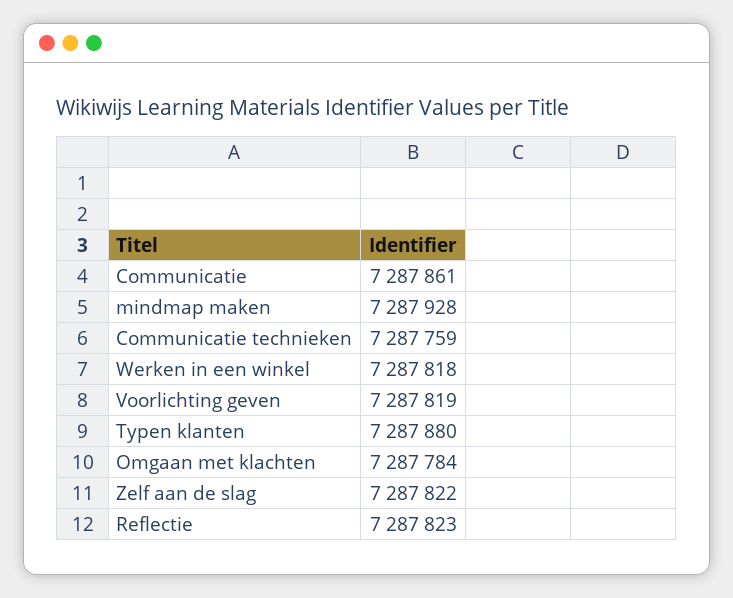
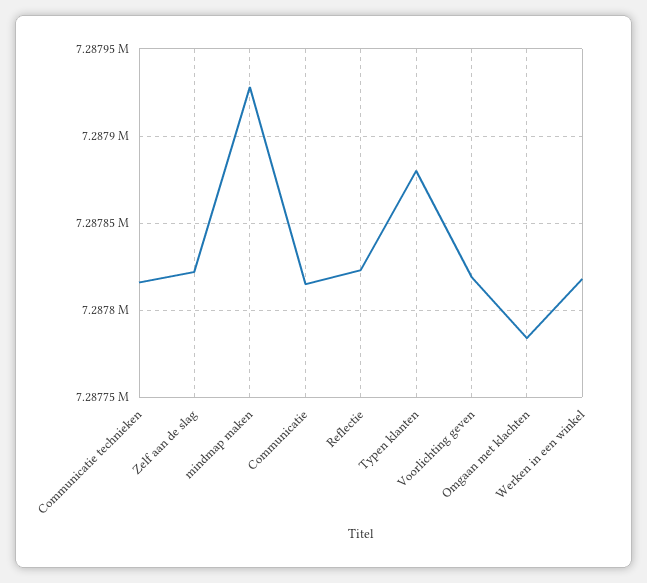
Communicatie: 7287861 -> 7287815
Communicatie technieken: 7287759 -> 7287815

